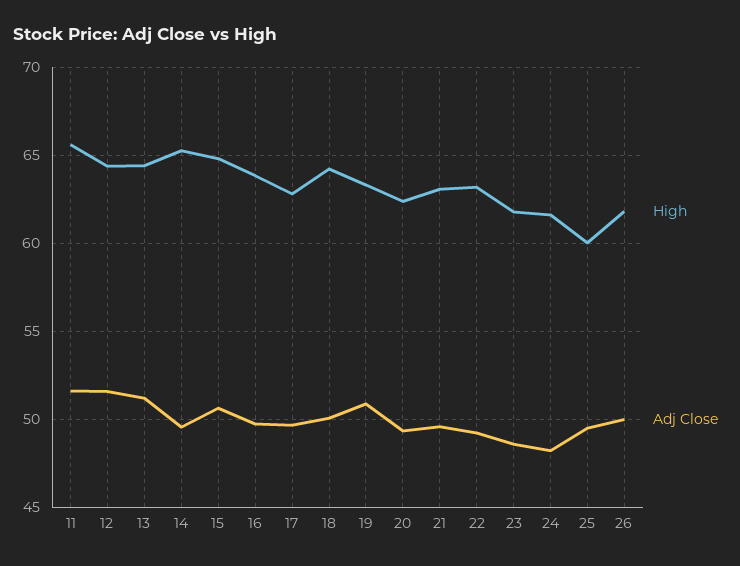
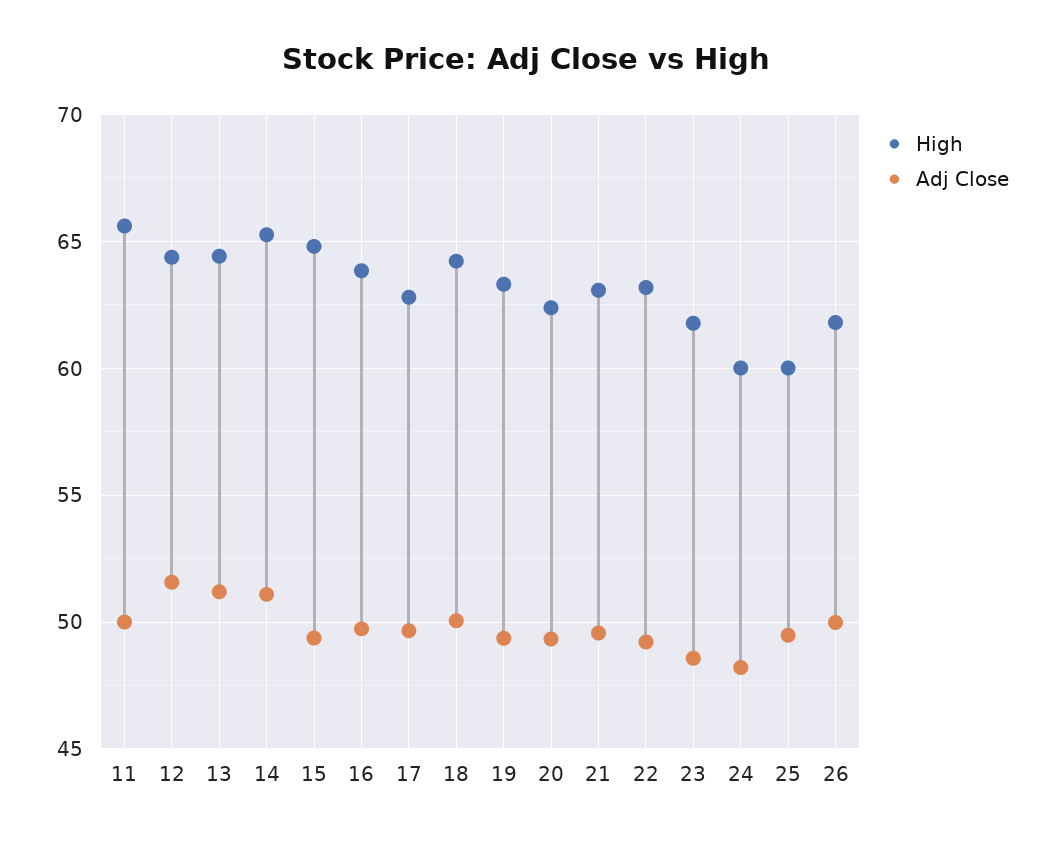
Adj Close, 11: 51.5 -> 50
Adj Close, 14: 49.5 -> 51
Adj Close, 15: 50.5 -> 49.5
Adj Close, 19: 51 -> 49.5
High, 24: 61.5 -> 60

